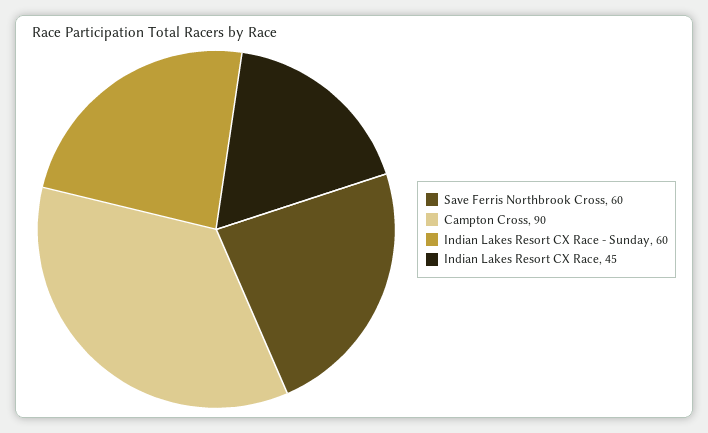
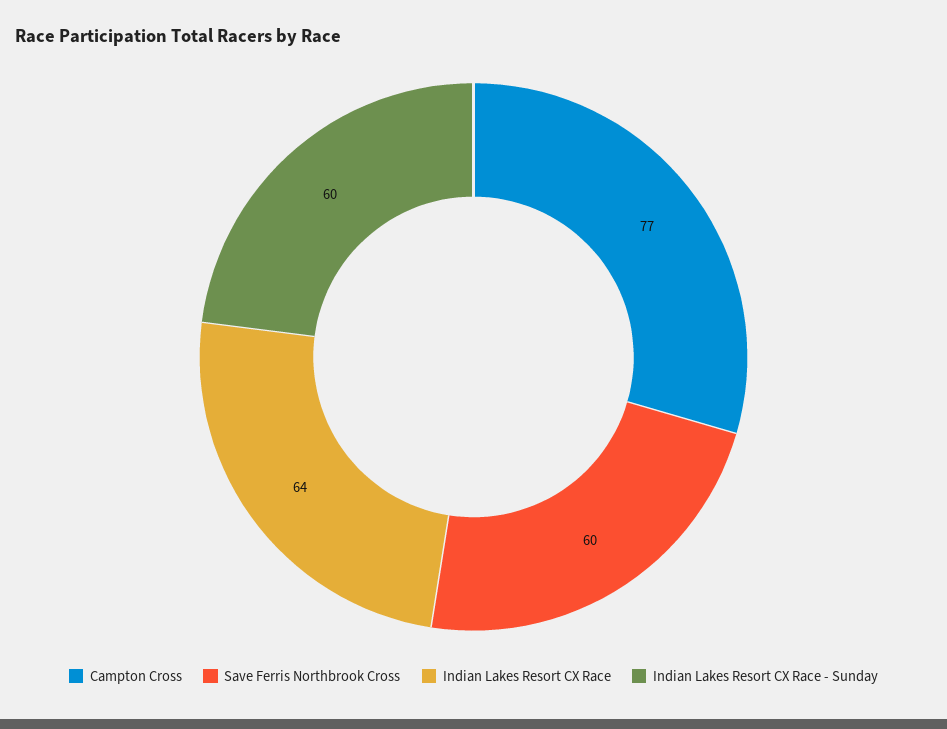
Campton Cross: 90 -> 77
Indian Lakes Resort CX Race: 45 -> 64

